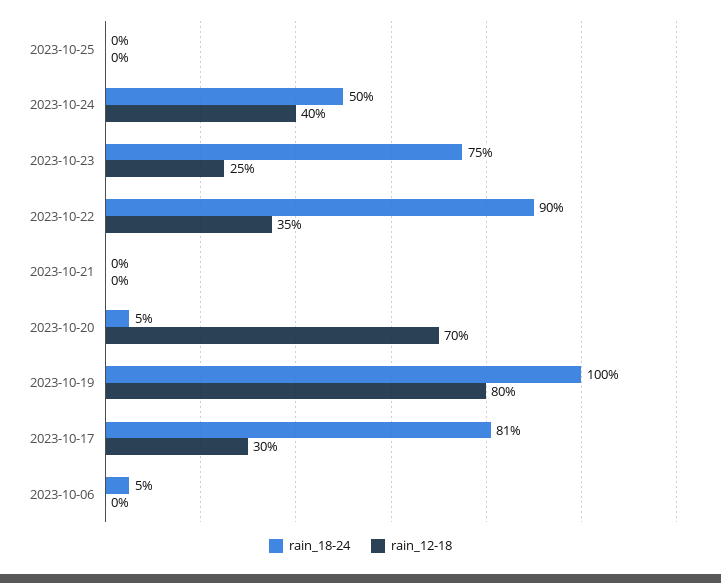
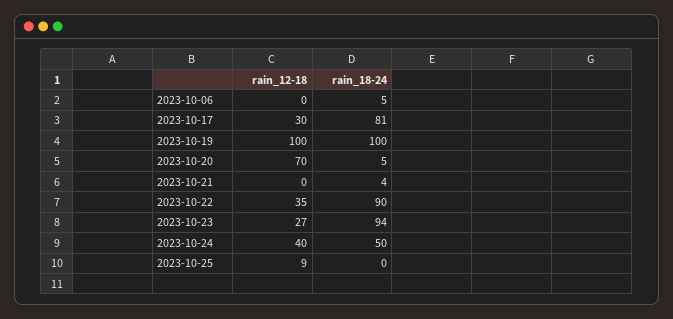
rain_12-18, 2023-10-25: 0 -> 9
rain_18-24, 2023-10-23: 75 -> 94
rain_12-18, 2023-10-23: 25 -> 27
rain_18-24, 2023-10-21: 0 -> 4
rain_12-18, 2023-10-19: 80 -> 100

